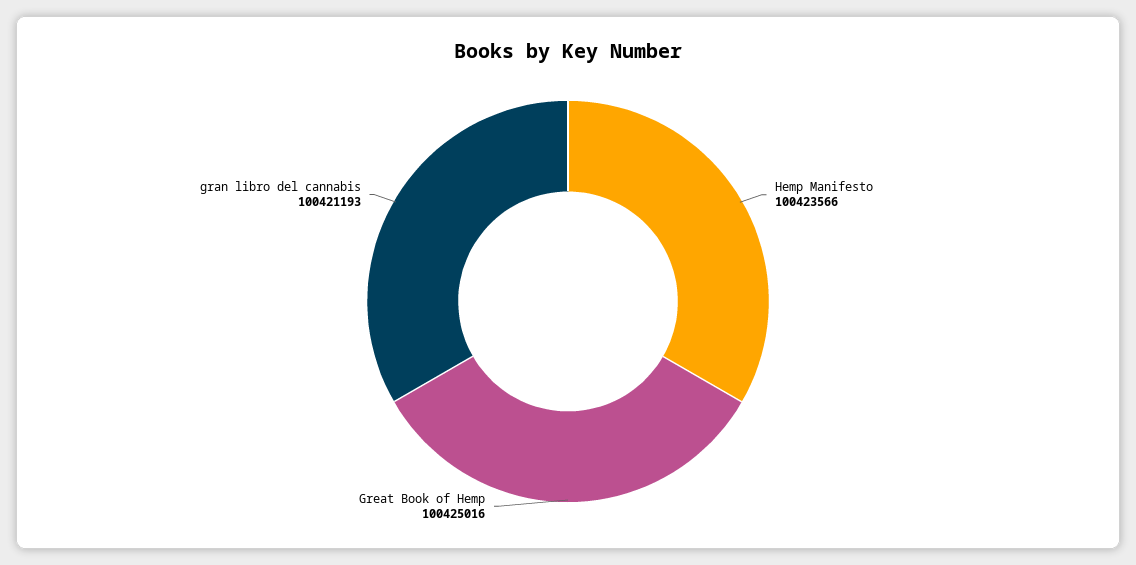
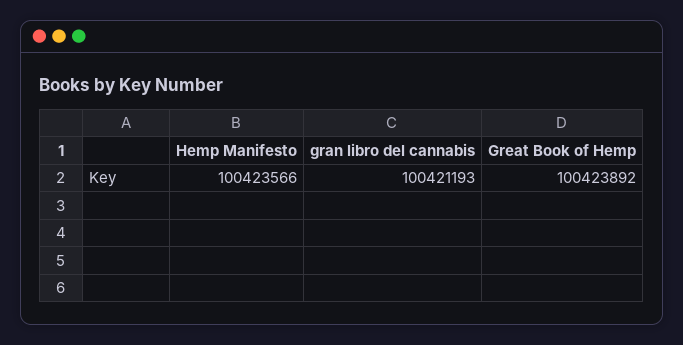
Great Book of Hemp: 100425016 -> 100423892

